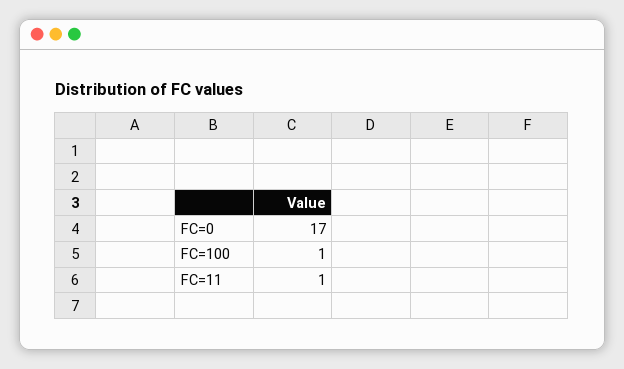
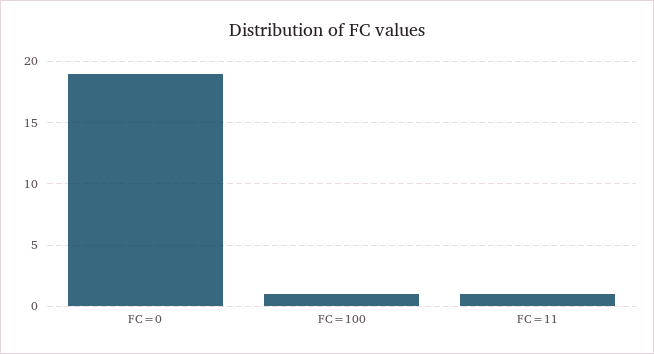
FC=0: 17 -> 19

